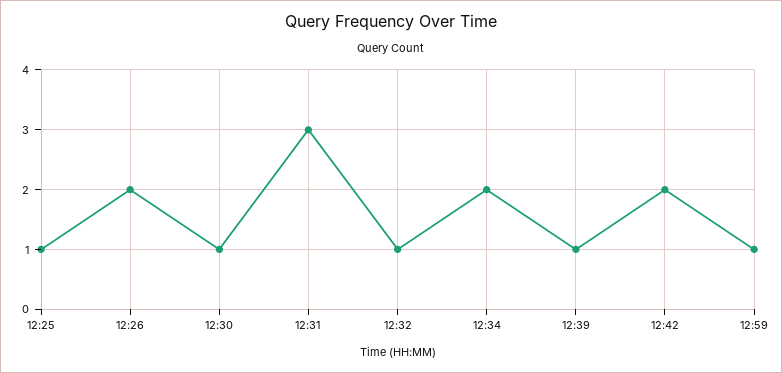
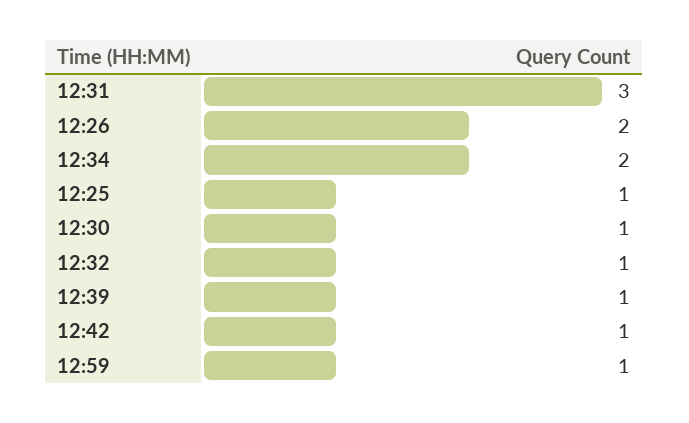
12:42: 2 -> 1

